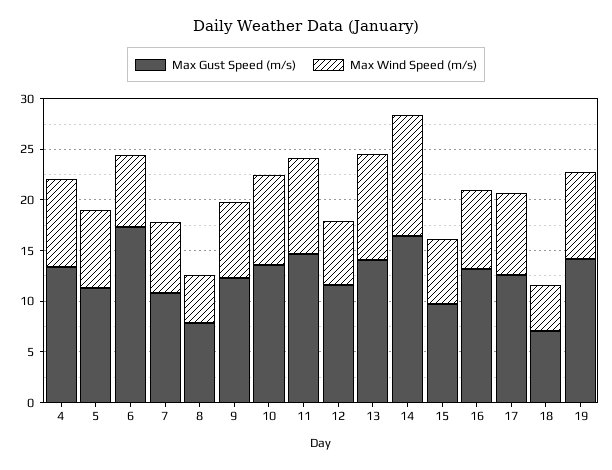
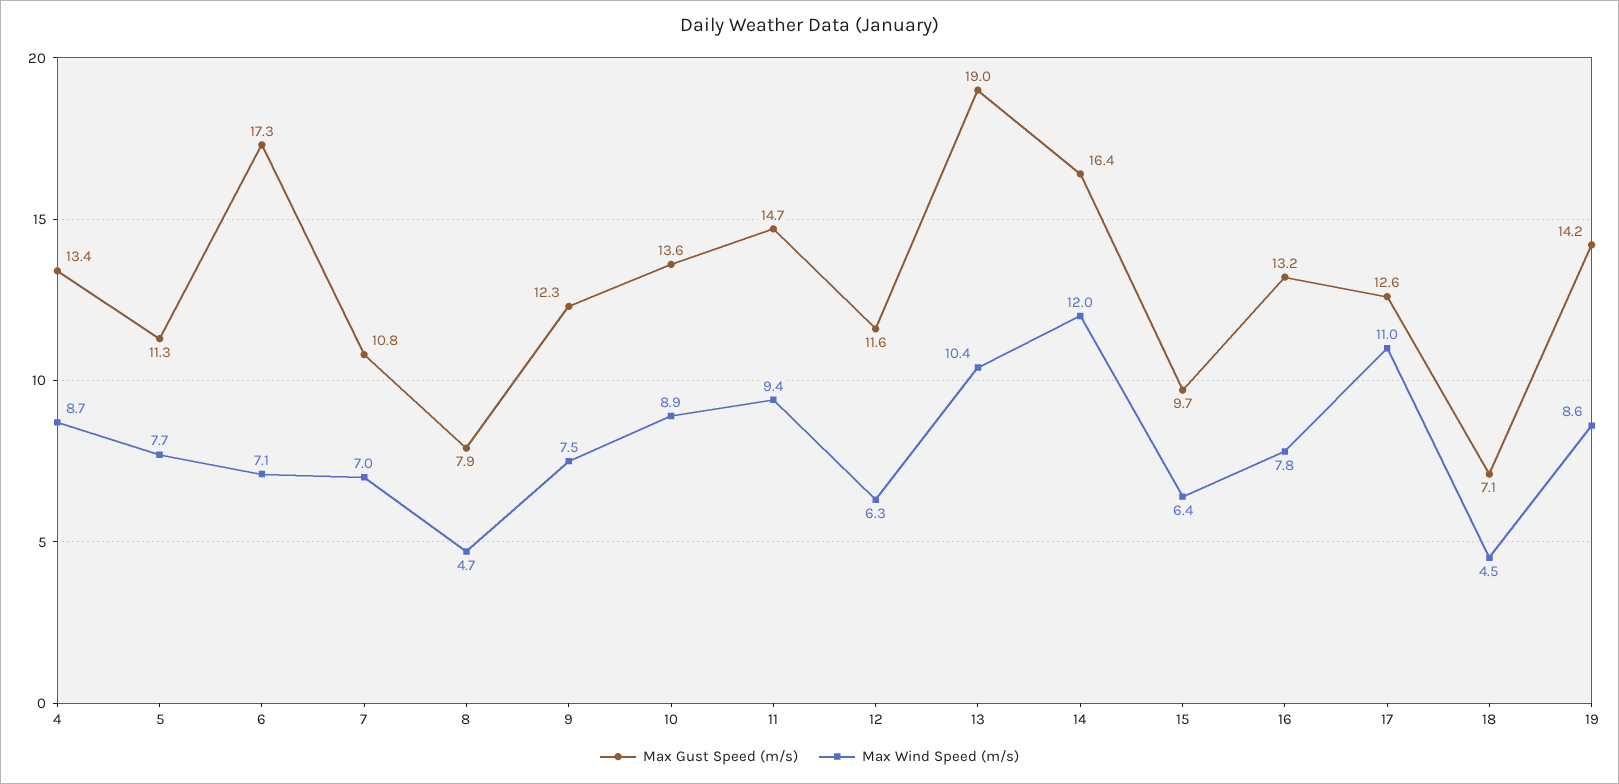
Max Gust Speed (m/s), 13: 14 -> 19
Max Wind Speed (m/s), 17: 8 -> 11

